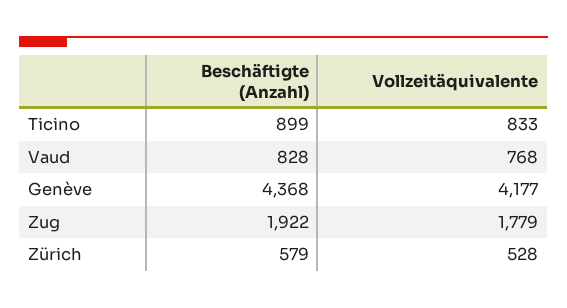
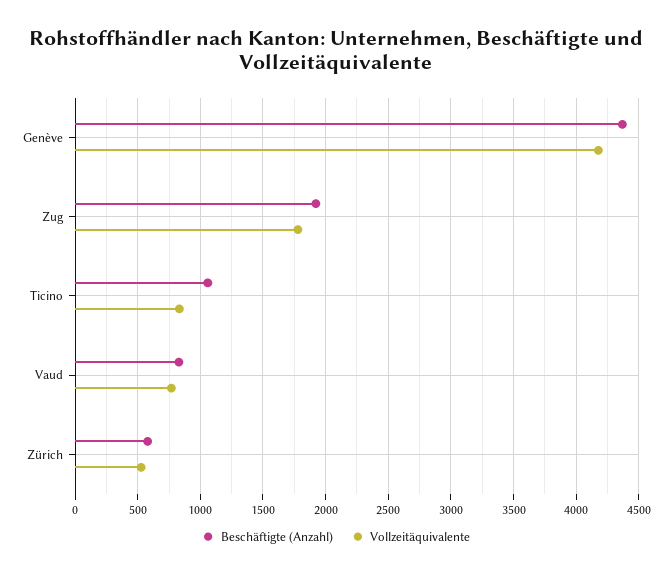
Beschäftigte (Anzahl), Ticino: 899 -> 1050

